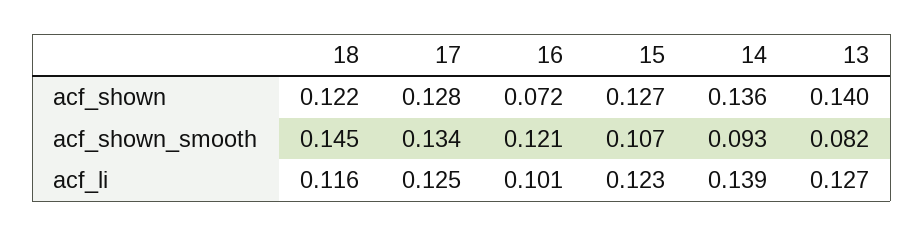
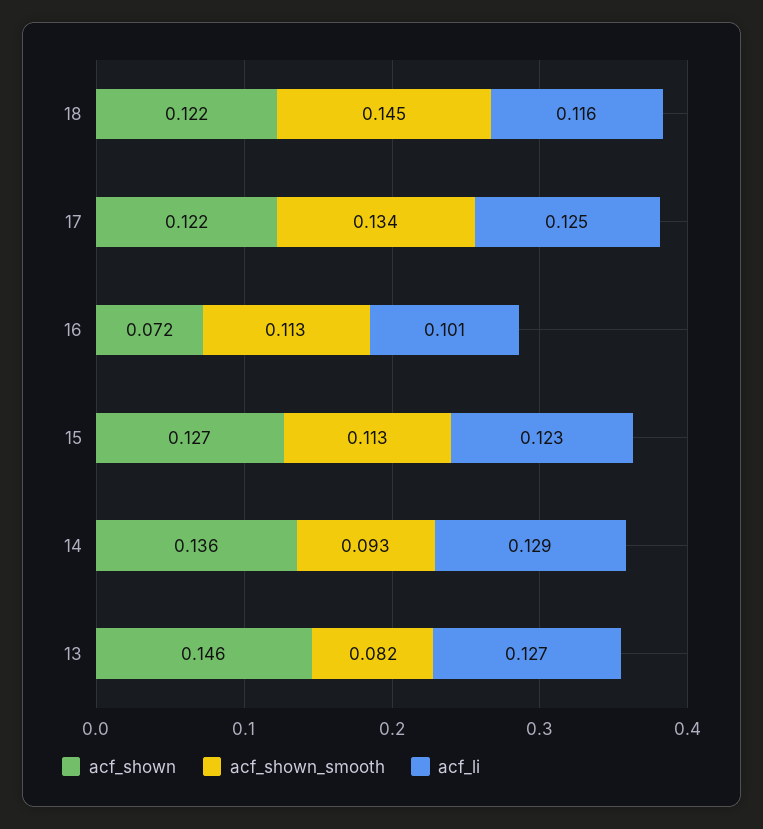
acf_shown, 17: 0.128 -> 0.122
acf_shown, 13: 0.14 -> 0.146
acf_shown_smooth, 16: 0.121 -> 0.113
acf_shown_smooth, 15: 0.107 -> 0.113
acf_li, 14: 0.139 -> 0.129

